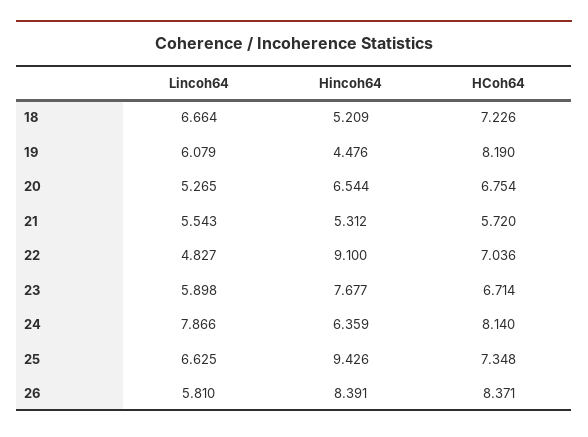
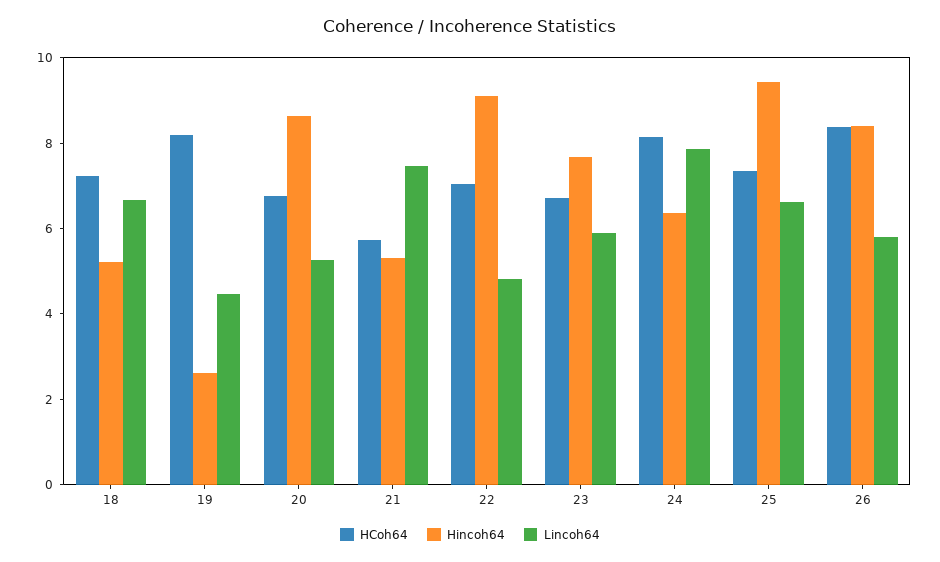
Lincoh64, 19: 6.079 -> 4.5
Hincoh64, 19: 4.476 -> 2.5
Hincoh64, 20: 6.544 -> 8.5
Lincoh64, 21: 5.543 -> 7.5

